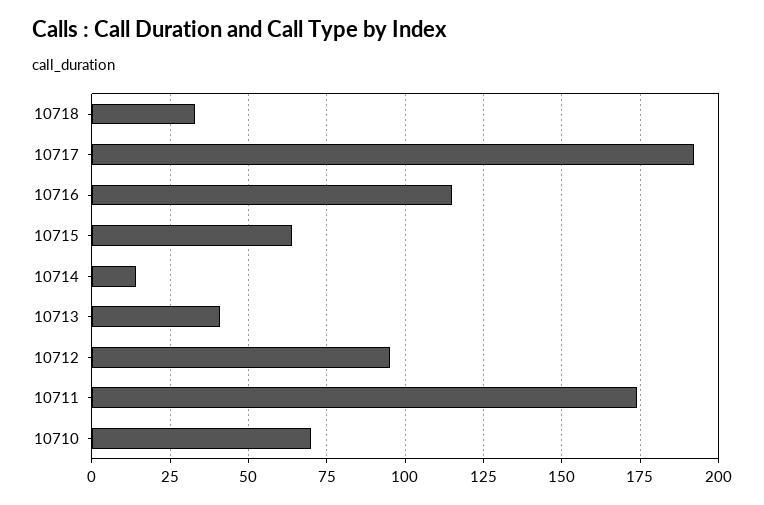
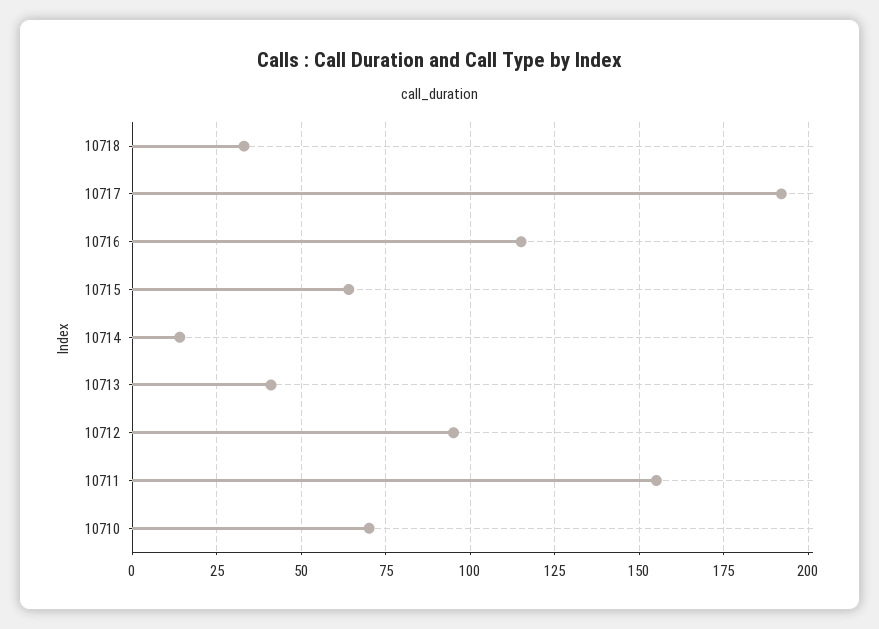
10711: 175 -> 155

